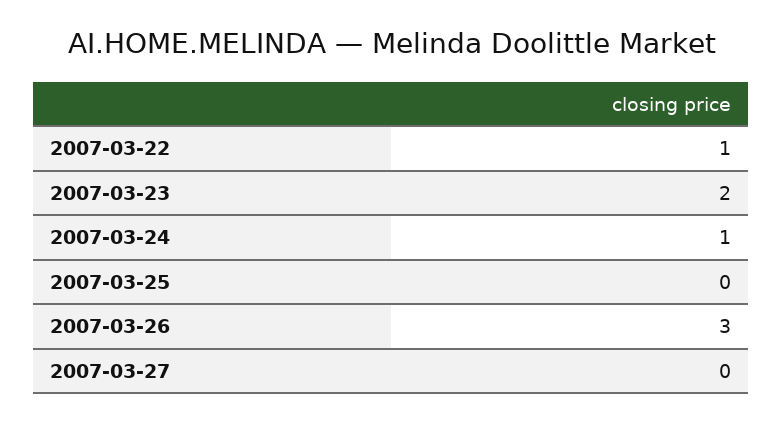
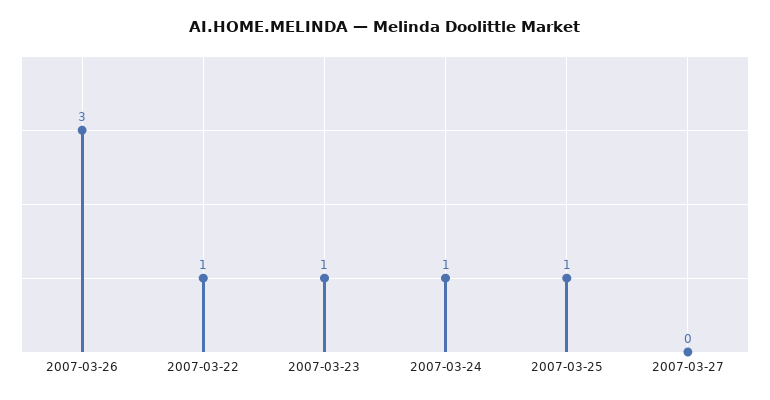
2007-03-23: 2 -> 1
2007-03-25: 0 -> 1

